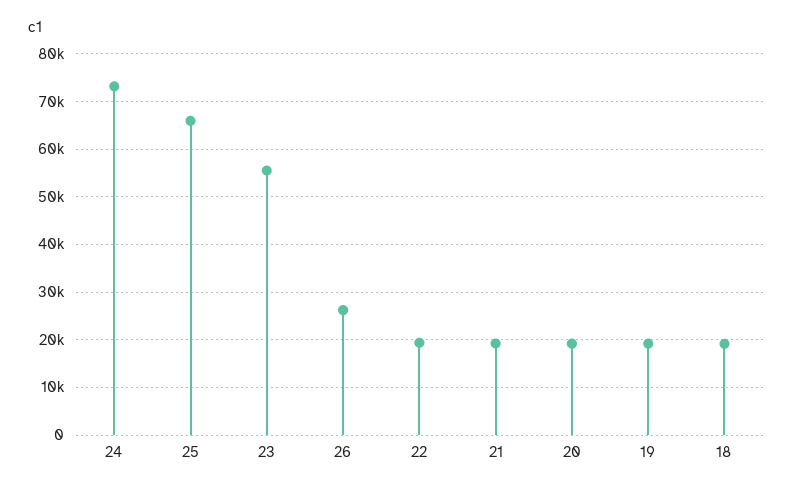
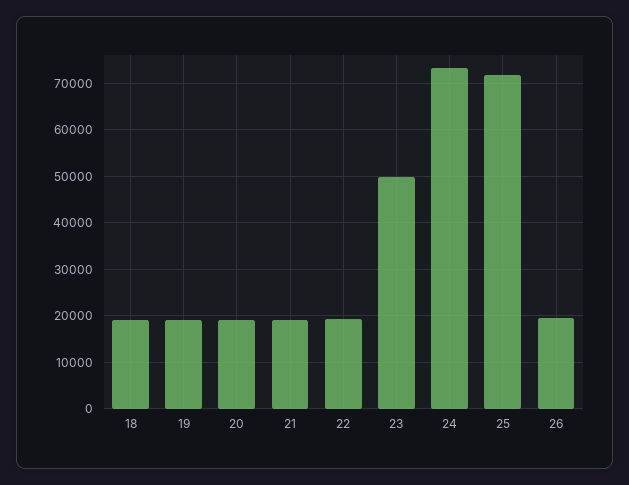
25: 66000 -> 72000
23: 56000 -> 50000
26: 26000 -> 20000

